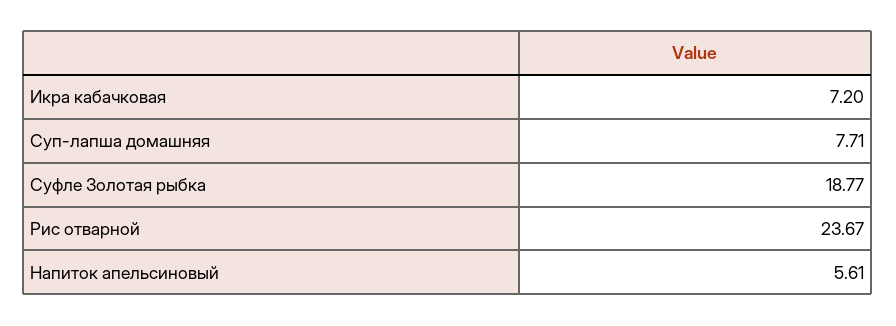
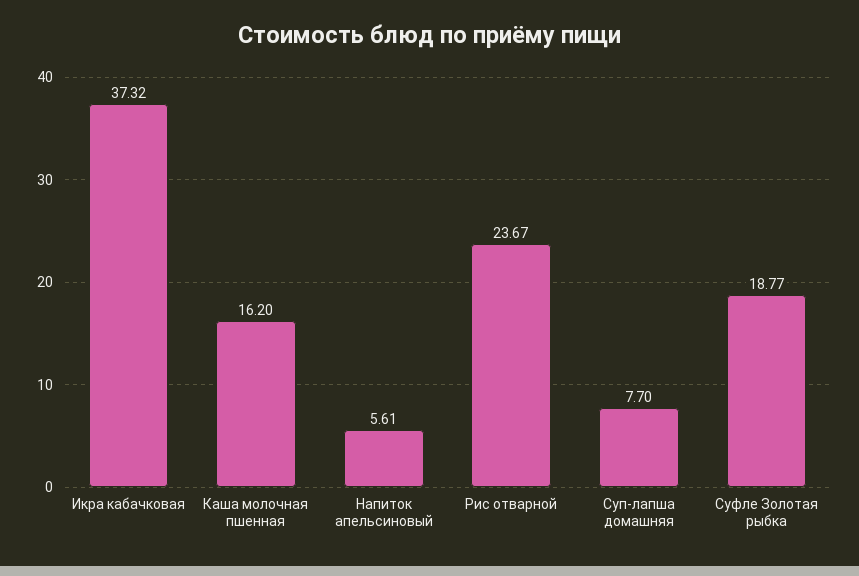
Икра кабачковая: 7.2 -> 37.32
Суп-лапша домашняя: 7.71 -> 7.7
Каша молочная пшенная: none -> 16.2

